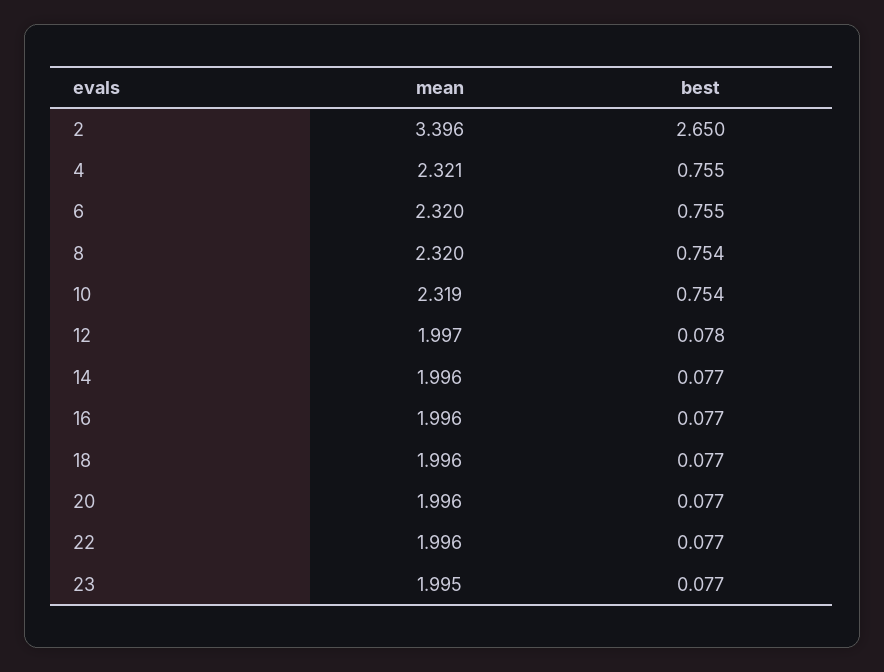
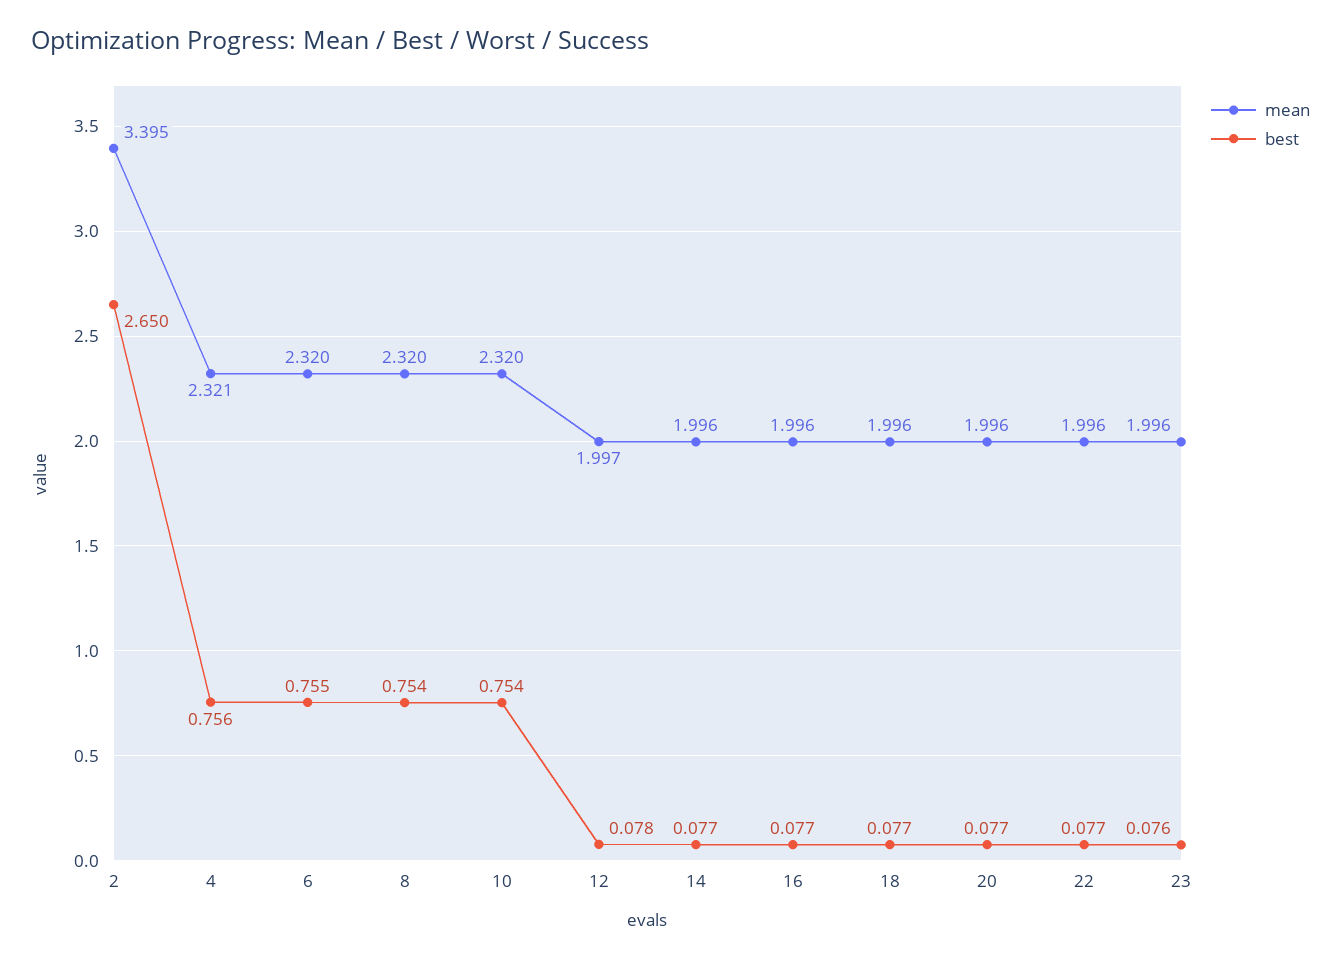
mean, 2: 3.396 -> 3.395
best, 4: 0.755 -> 0.756
mean, 10: 2.319 -> 2.32
mean, 23: 1.995 -> 1.996
best, 23: 0.077 -> 0.076

